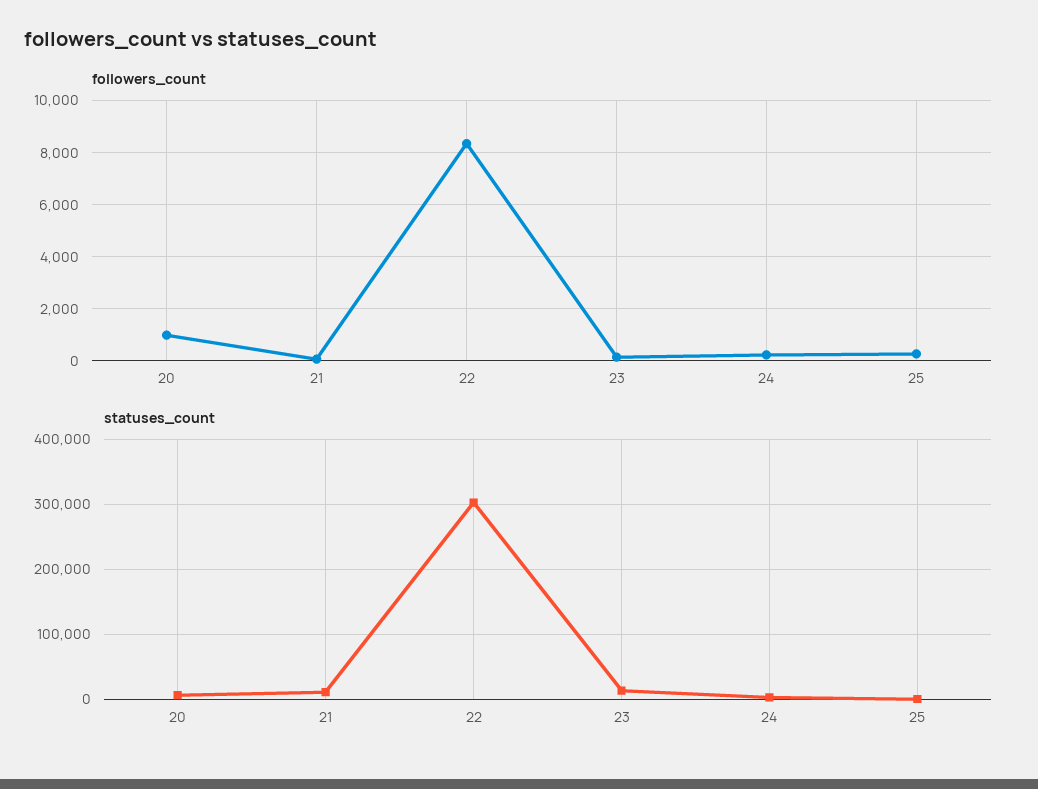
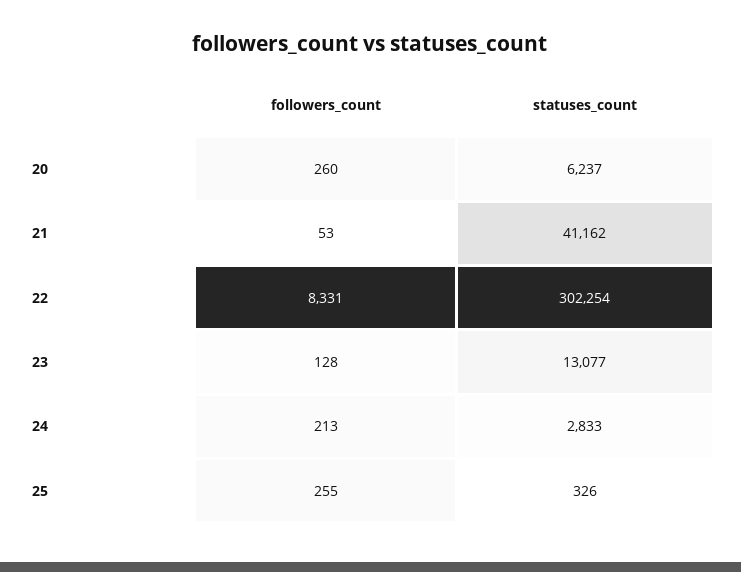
followers_count, 20: 1000 -> 260
statuses_count, 21: 10000 -> 41162

